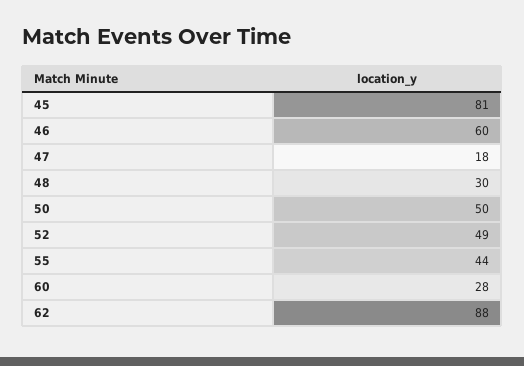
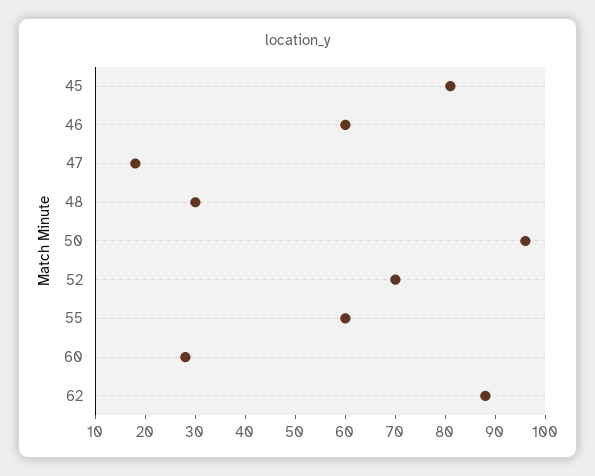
50: 50 -> 95
52: 49 -> 70
55: 44 -> 60

